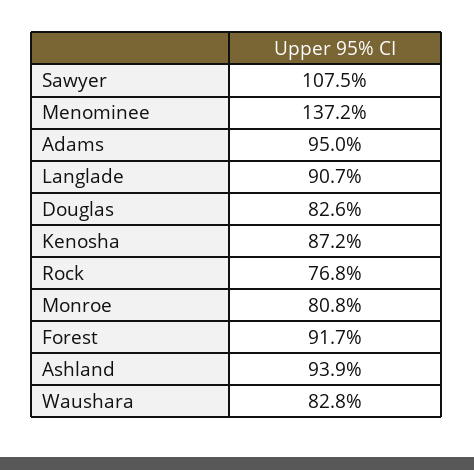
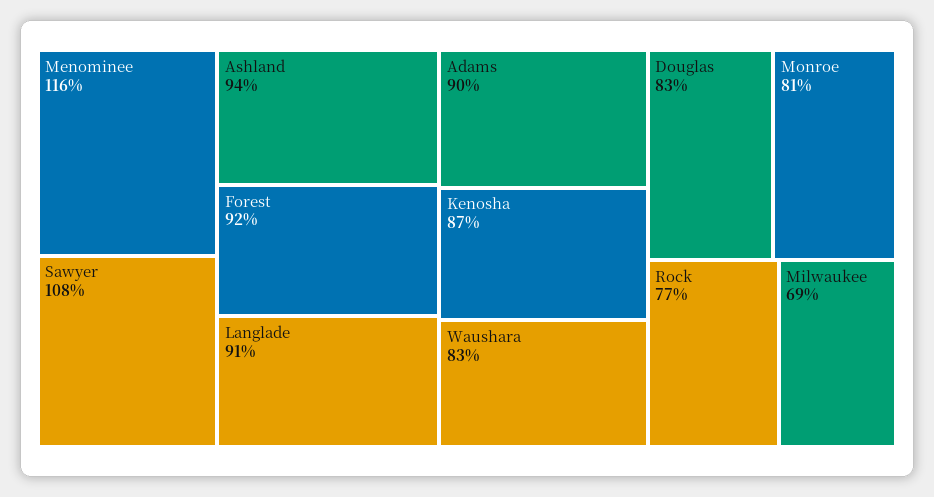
Menominee: 137.2 -> 116
Adams: 95 -> 90
Milwaukee: none -> 69

